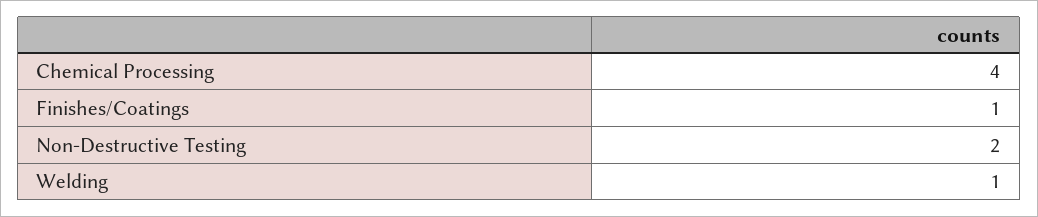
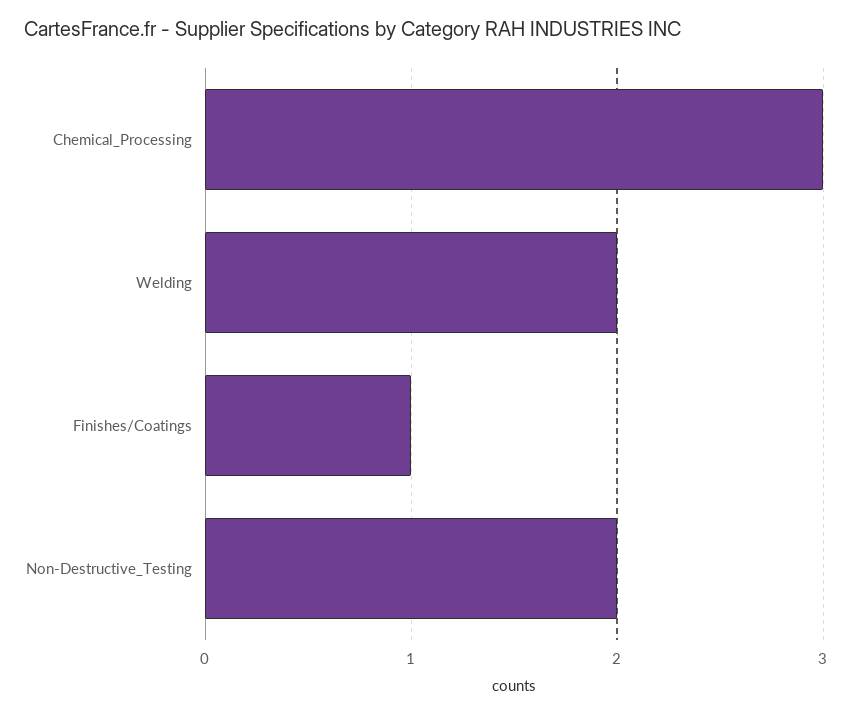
Chemical Processing: 4 -> 3
Welding: 1 -> 2

